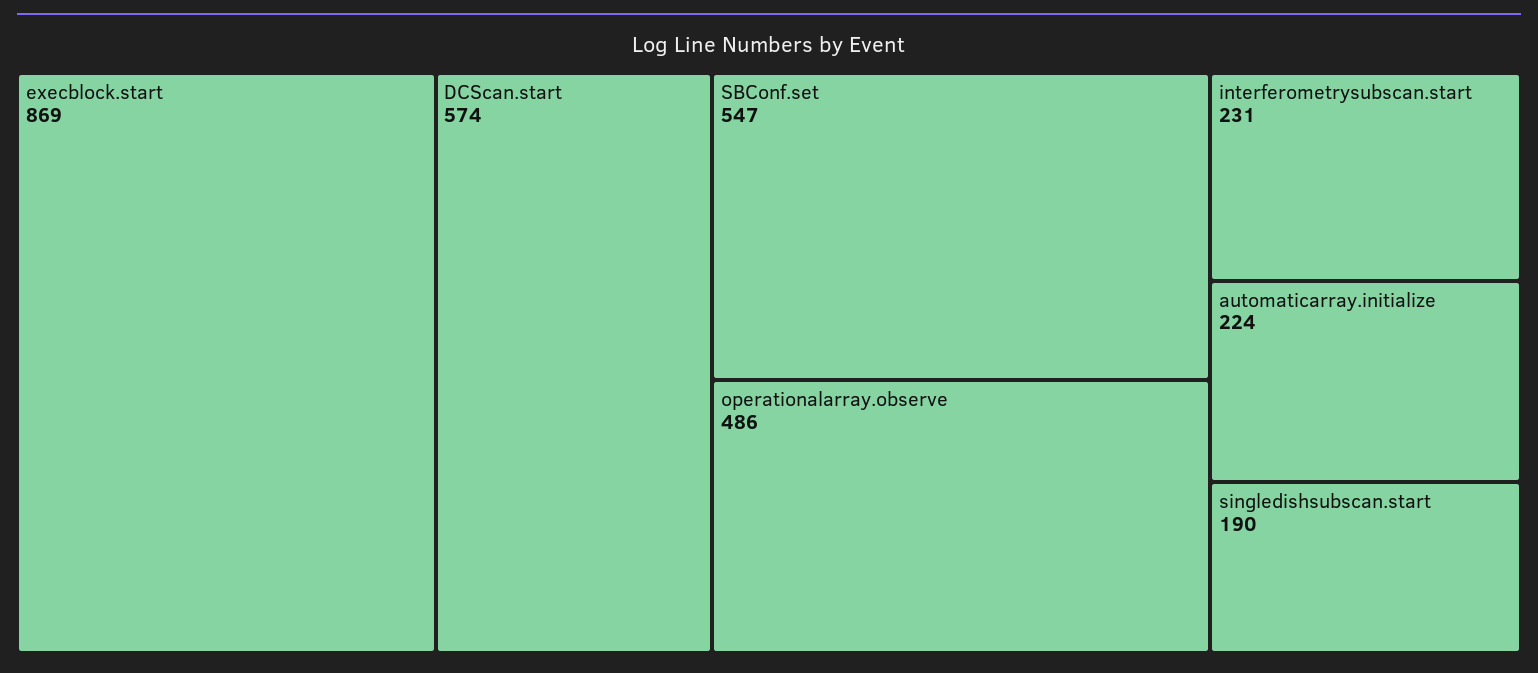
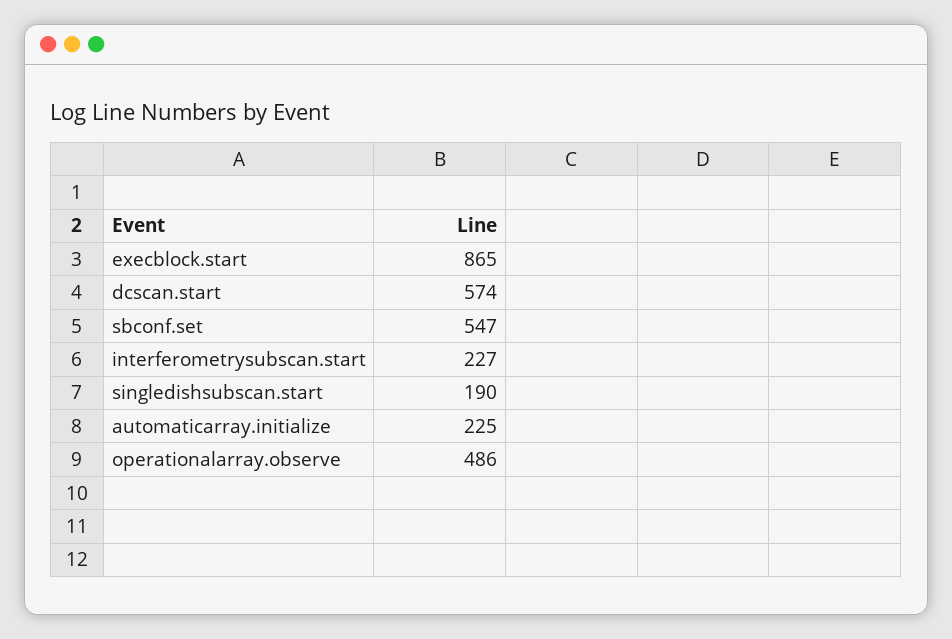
execblock.start: 869 -> 865
interferometrysubscan.start: 231 -> 227
automaticarray.initialize: 224 -> 225

